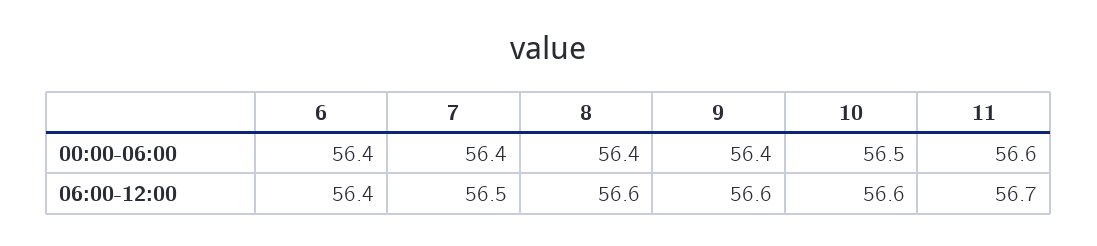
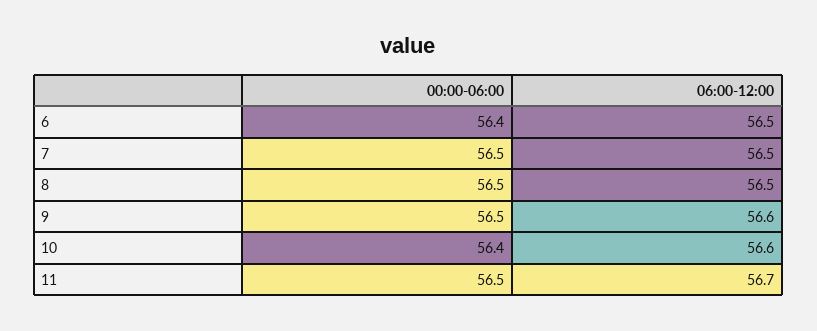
7, 00:00-06:00: 56.4 -> 56.5
8, 00:00-06:00: 56.4 -> 56.5
9, 00:00-06:00: 56.4 -> 56.5
10, 00:00-06:00: 56.5 -> 56.4
11, 00:00-06:00: 56.6 -> 56.5
6, 06:00-12:00: 56.4 -> 56.5
8, 06:00-12:00: 56.6 -> 56.5

